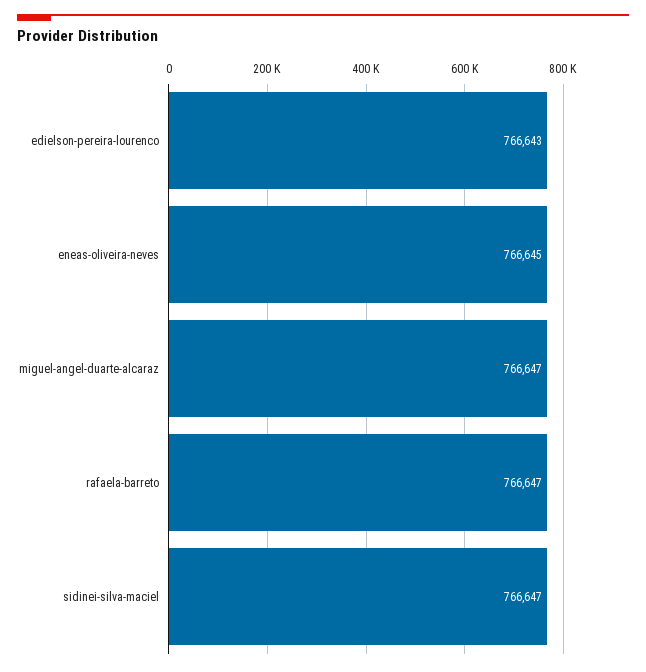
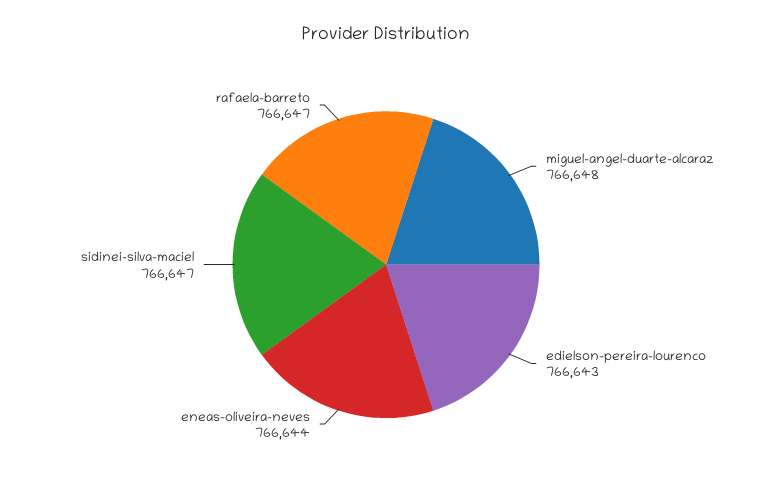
eneas-oliveira-neves: 766645 -> 766644
miguel-angel-duarte-alcaraz: 766647 -> 766648

